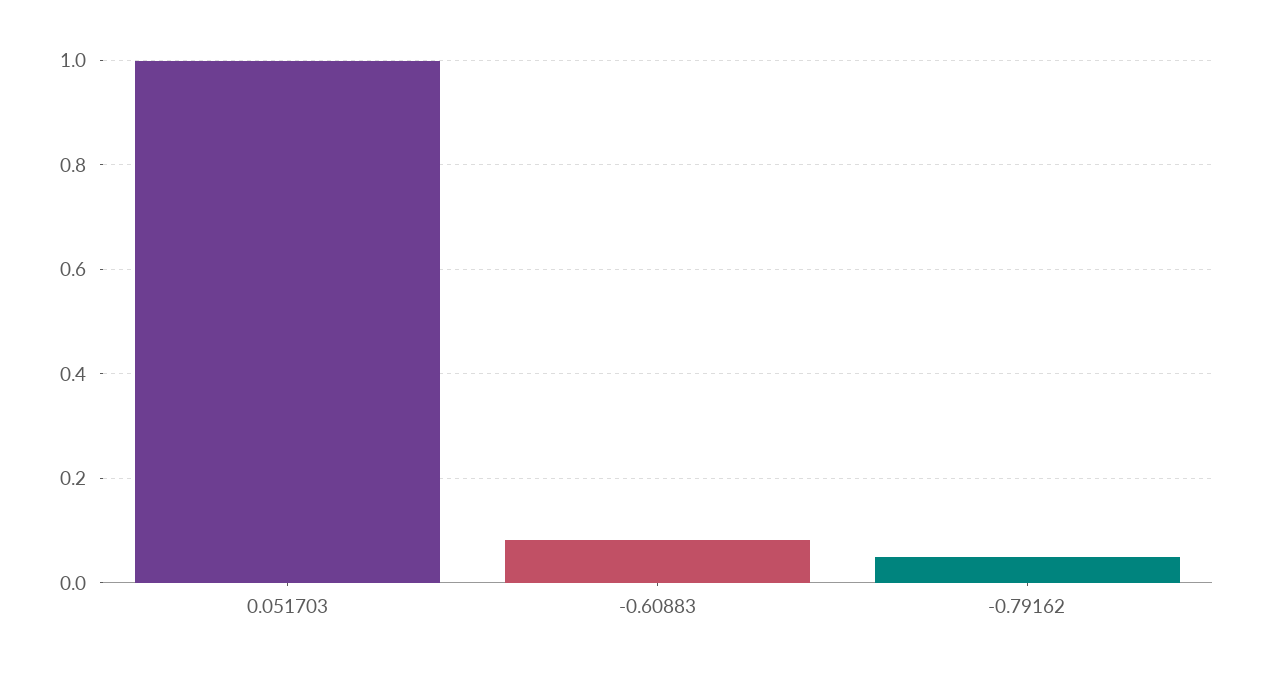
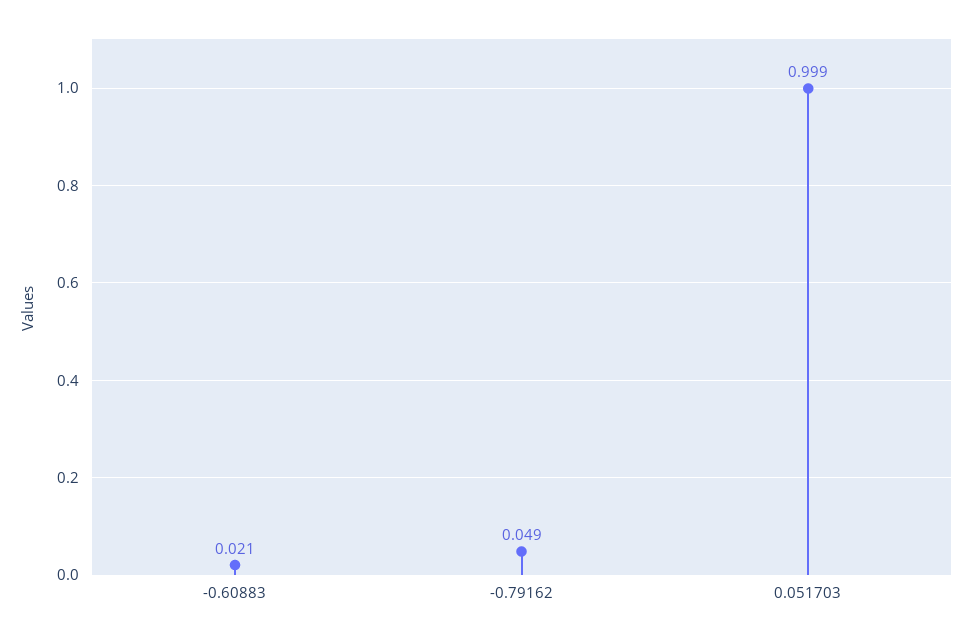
-0.60883: 0.08 -> 0.021

